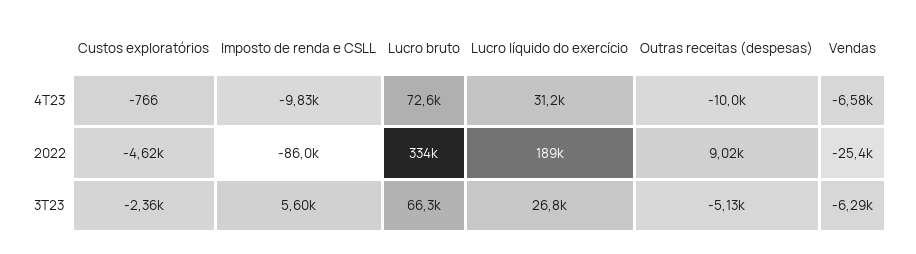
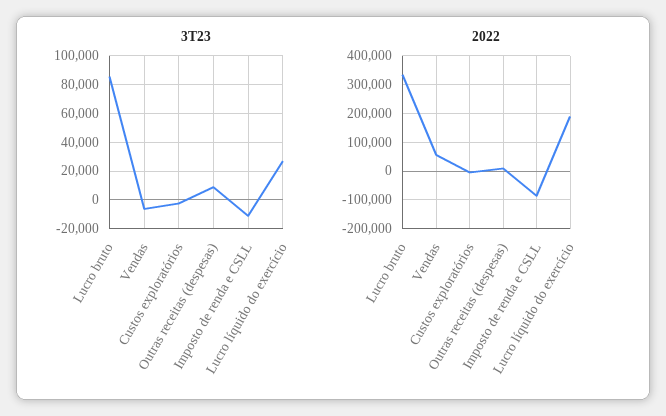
4T23, Custos exploratórios: -766 -> none
4T23, Imposto de renda e CSLL: -9830 -> none
4T23, Lucro bruto: 72600 -> none
4T23, Lucro líquido do exercício: 31200 -> none
4T23, Outras receitas (despesas): -10000 -> none
4T23, Vendas: -6580 -> none
2022, Vendas: -25400 -> 50000
3T23, Imposto de renda e CSLL: 5600 -> -10000
3T23, Lucro bruto: 66300 -> 85000
3T23, Outras receitas (despesas): -5130 -> 10000

